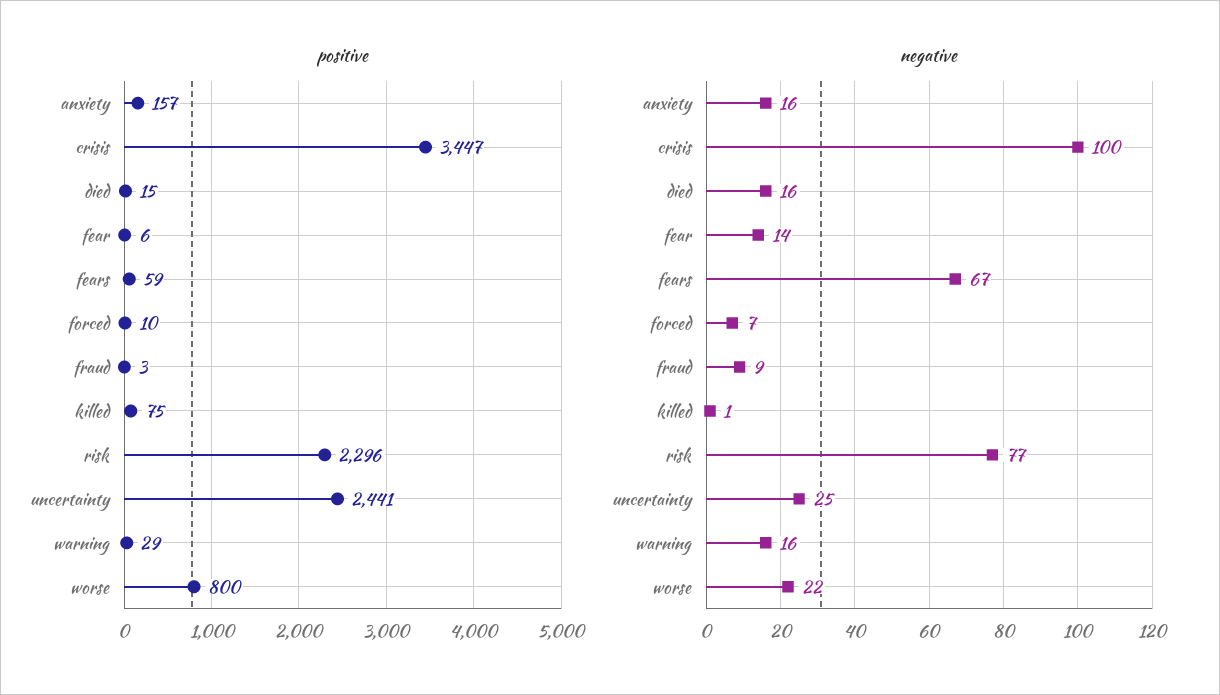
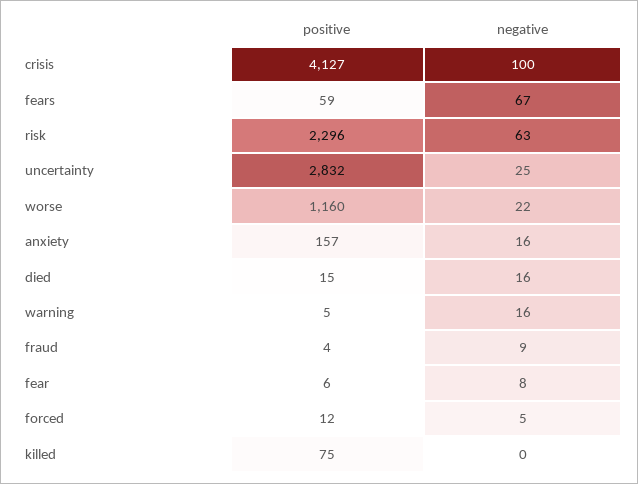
positive, crisis: 3447 -> 4127
positive, forced: 10 -> 12
positive, fraud: 3 -> 4
positive, uncertainty: 2441 -> 2832
positive, warning: 29 -> 5
positive, worse: 800 -> 1160
negative, fear: 14 -> 8
negative, forced: 7 -> 5
negative, killed: 1 -> 0
negative, risk: 77 -> 63

